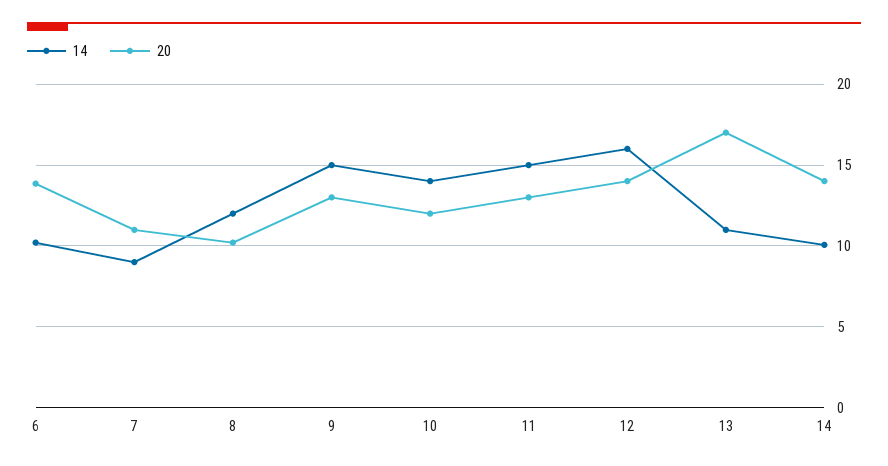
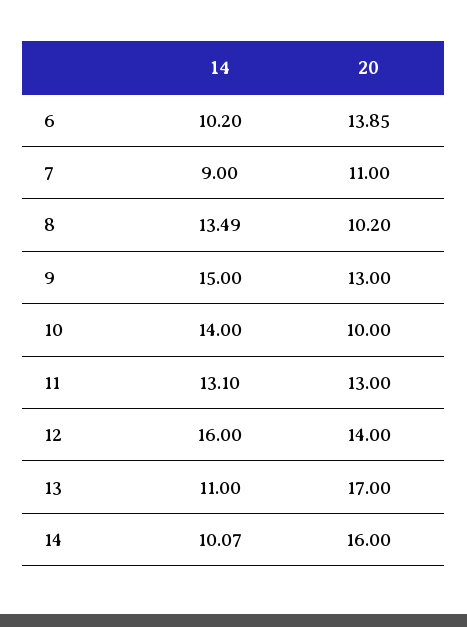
14, 8: 12 -> 13.49
20, 10: 12 -> 10
14, 11: 15 -> 13.1
20, 14: 14 -> 16

